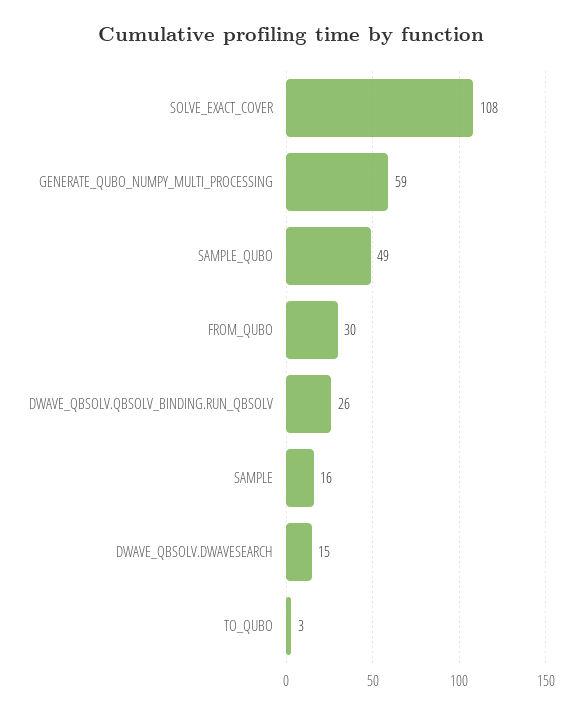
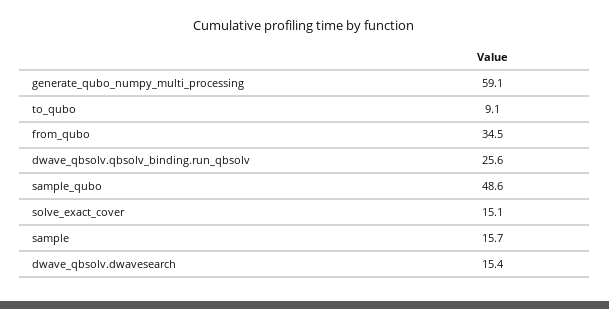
SOLVE_EXACT_COVER: 108 -> 15.1
FROM_QUBO: 30 -> 34.5
TO_QUBO: 3 -> 9.1

